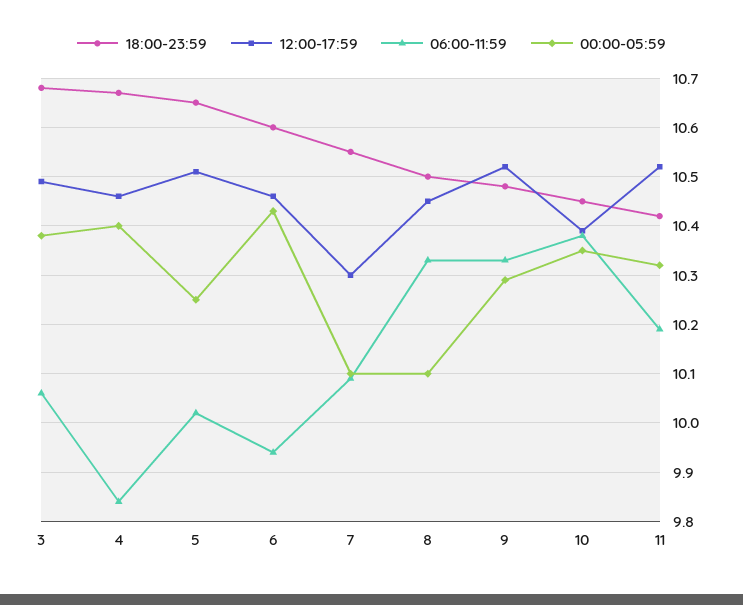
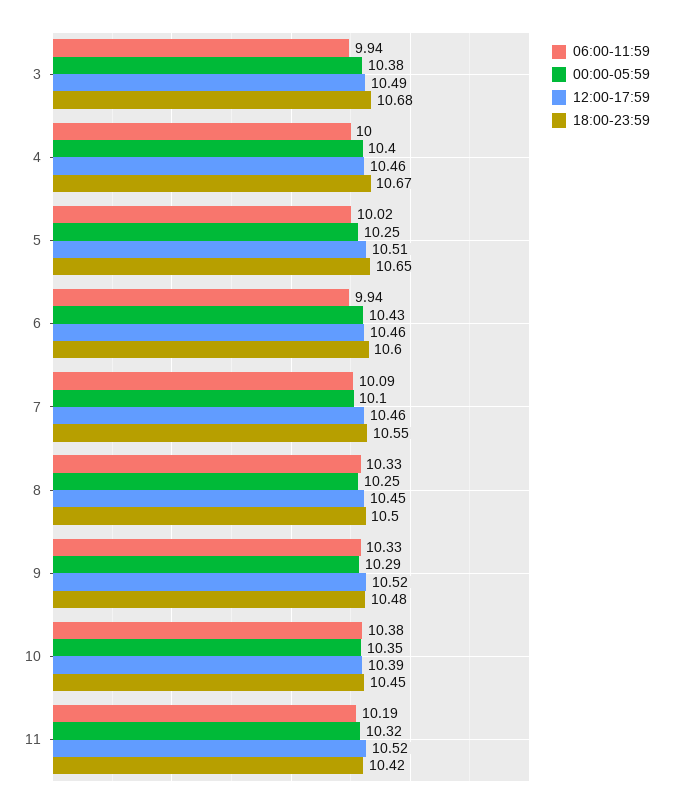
06:00-11:59, 3: 10.05 -> 9.94
06:00-11:59, 4: 9.85 -> 10
12:00-17:59, 7: 10.3 -> 10.46
00:00-05:59, 8: 10.1 -> 10.25

